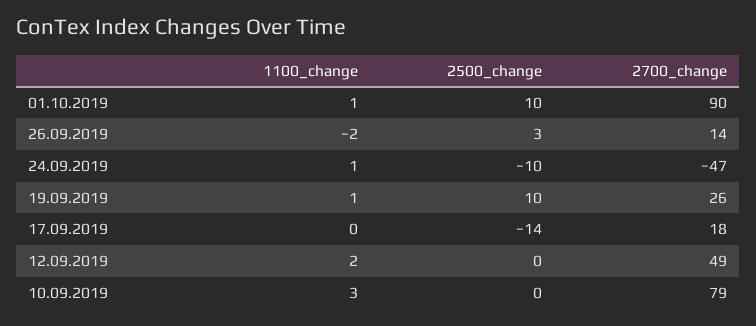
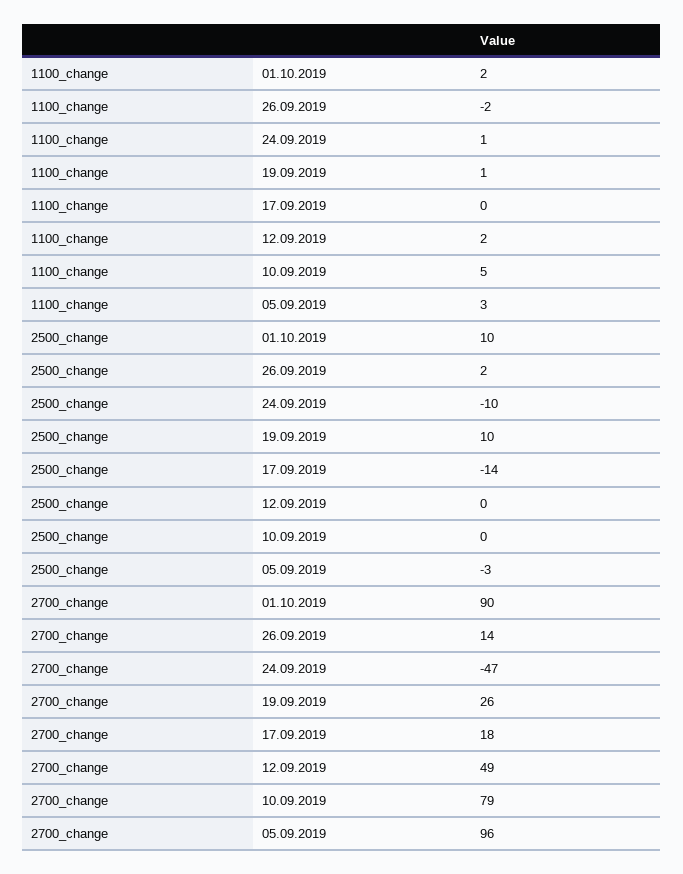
1100_change, 01.10.2019: 1 -> 2
2500_change, 26.09.2019: 3 -> 2
1100_change, 10.09.2019: 3 -> 5
1100_change, 05.09.2019: none -> 3
2500_change, 05.09.2019: none -> -3
2700_change, 05.09.2019: none -> 96

